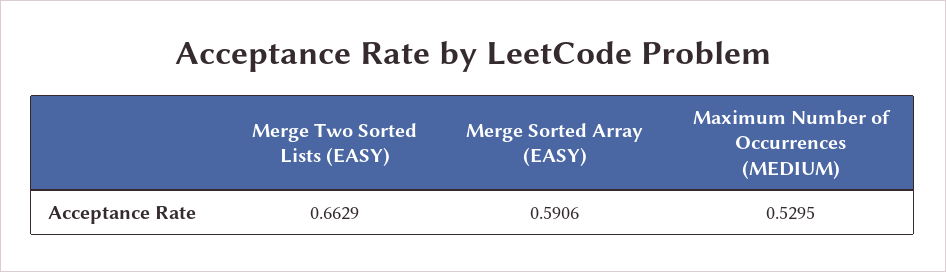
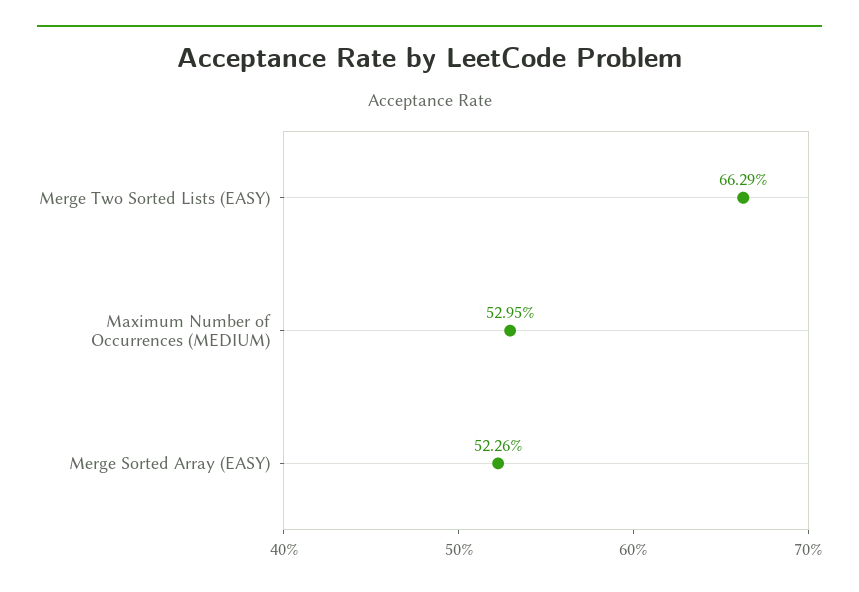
Merge Sorted Array (EASY): 0.5906 -> 0.5226

